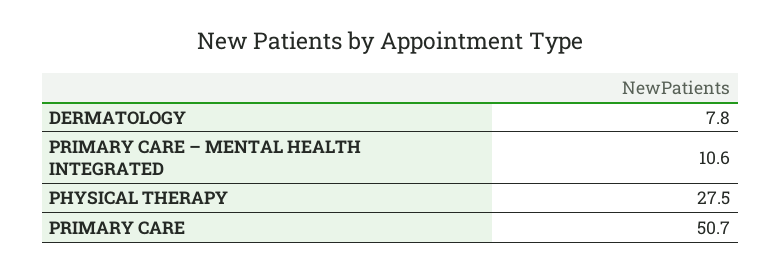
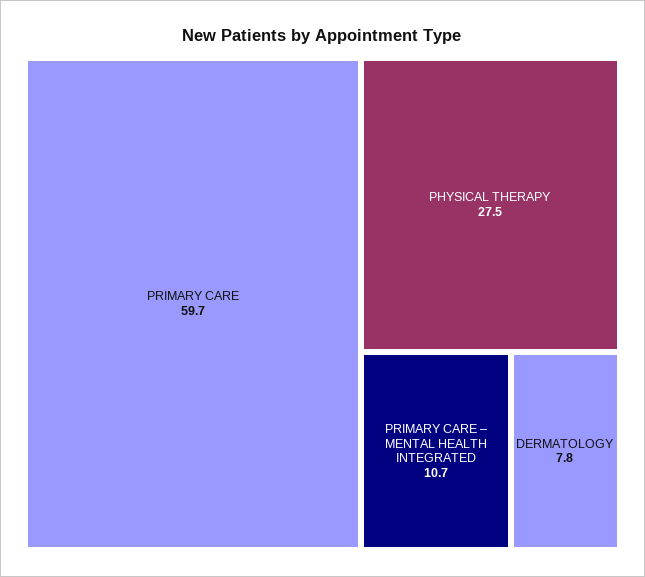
PRIMARY CARE – MENTAL HEALTH INTEGRATED: 10.6 -> 10.7
PRIMARY CARE: 50.7 -> 59.7

